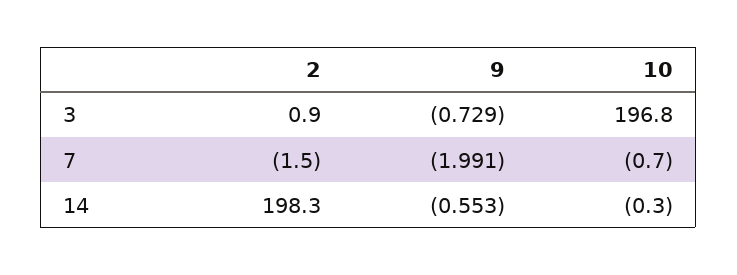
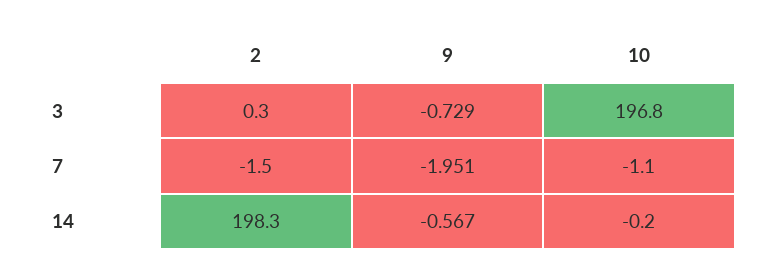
2, 3: 0.9 -> 0.3
9, 7: -1.991 -> -1.951
10, 7: -0.7 -> -1.1
9, 14: -0.553 -> -0.567
10, 14: -0.3 -> -0.2

